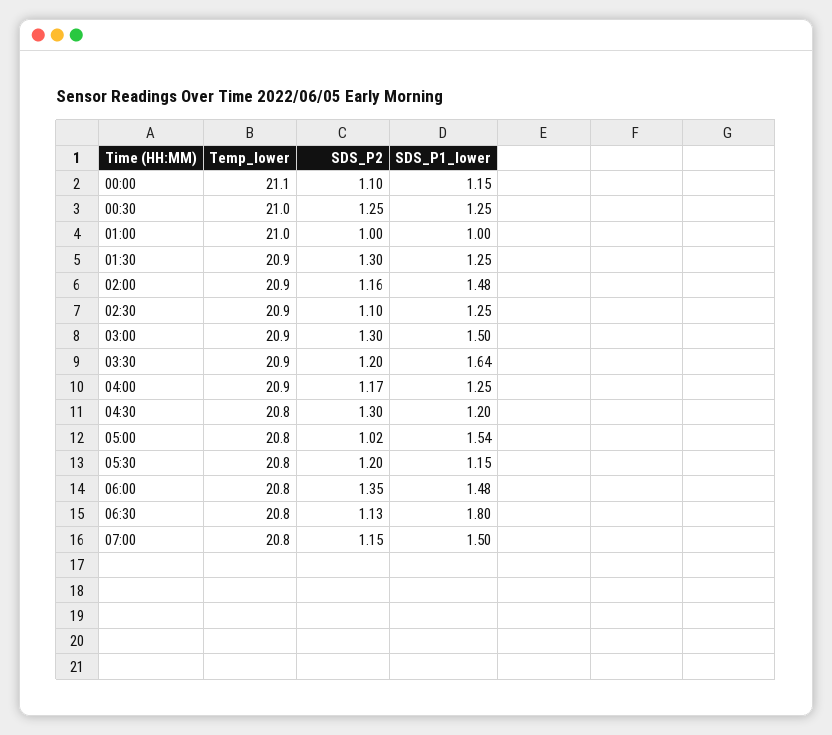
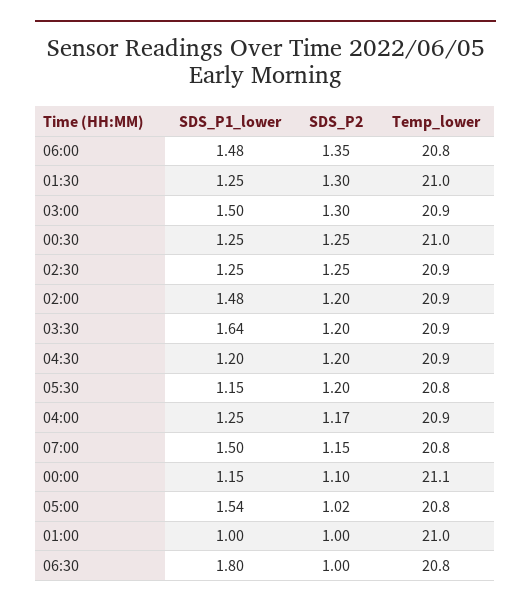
Temp_lower, 01:30: 20.9 -> 21
SDS_P2, 02:00: 1.16 -> 1.2
SDS_P2, 02:30: 1.1 -> 1.25
Temp_lower, 04:30: 20.8 -> 20.9
SDS_P2, 04:30: 1.3 -> 1.2
SDS_P2, 06:30: 1.13 -> 1

